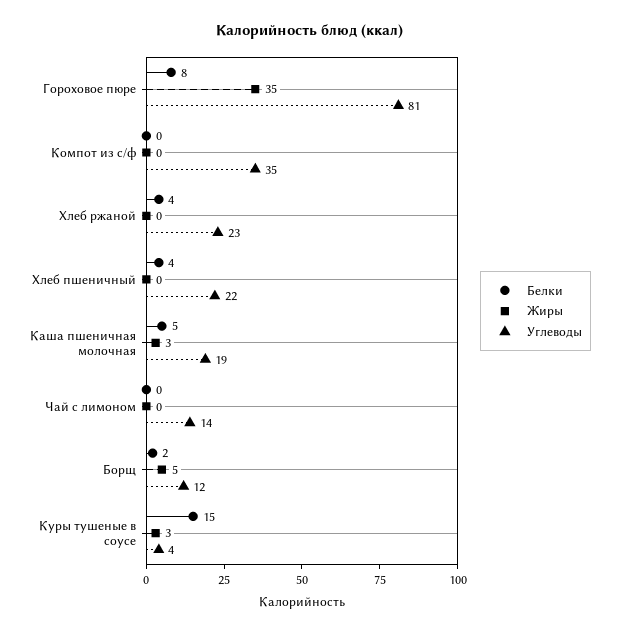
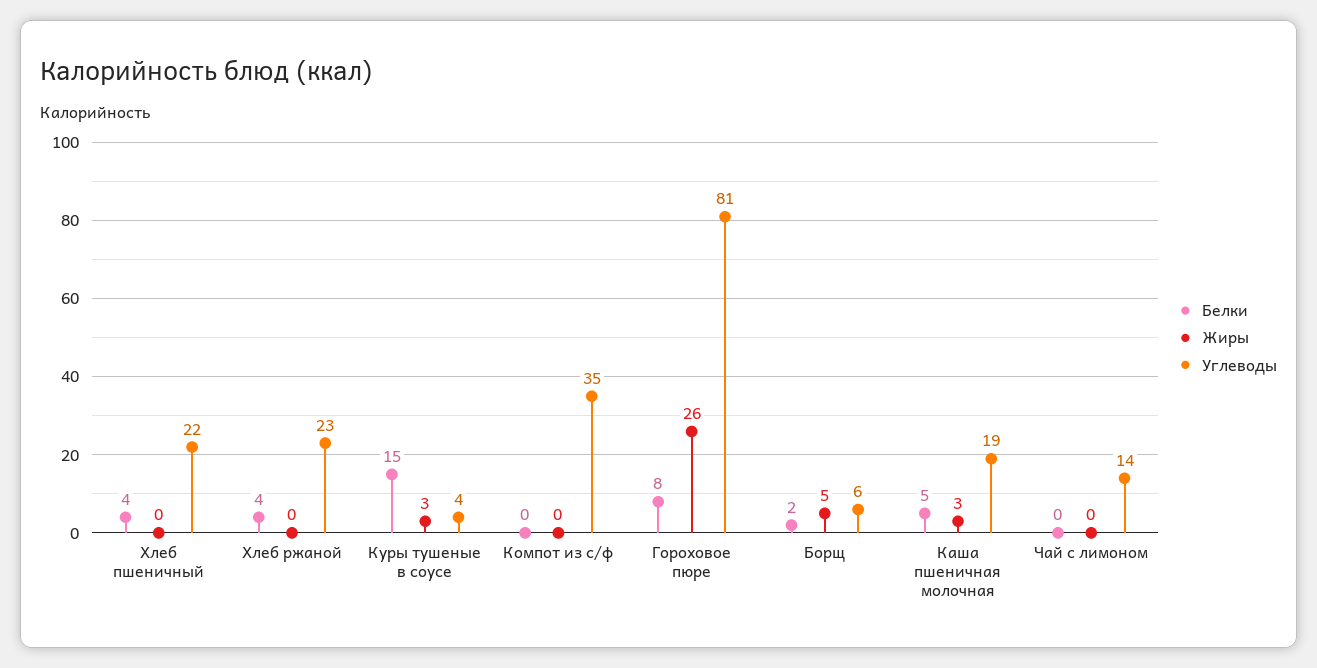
Жиры, Гороховое пюре: 35 -> 26
Углеводы, Борщ: 12 -> 6

